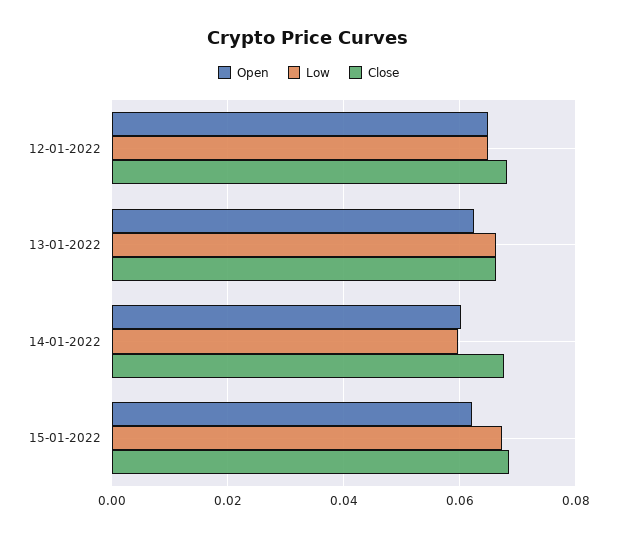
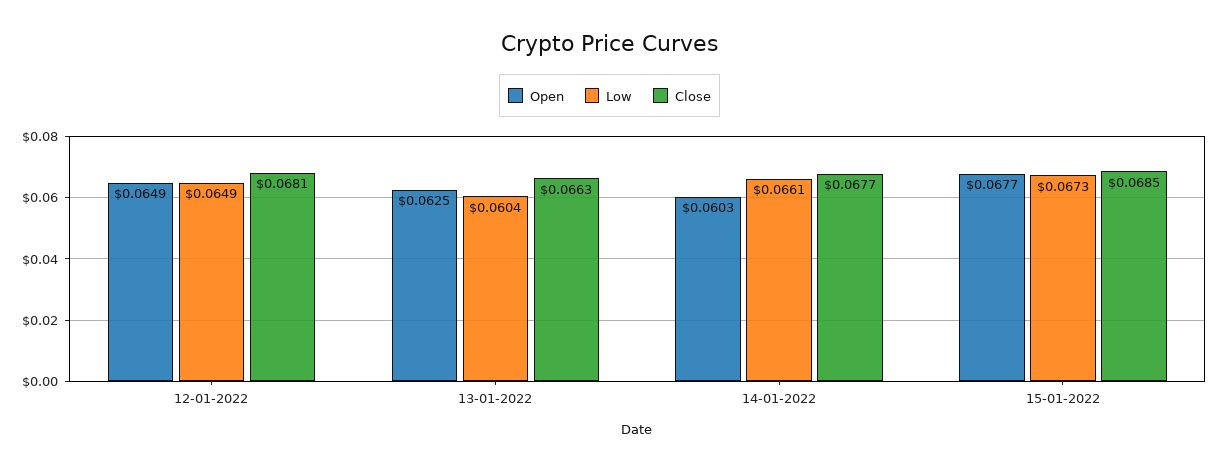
Low, 13-01-2022: 0.066 -> 0.0604
Low, 14-01-2022: 0.06 -> 0.0661
Open, 15-01-2022: 0.062 -> 0.0677

